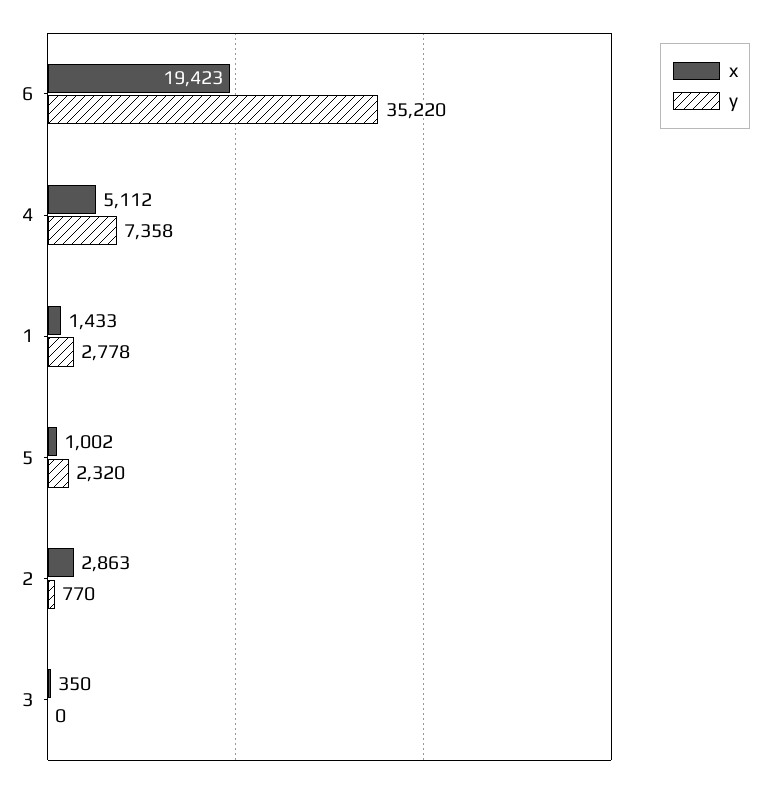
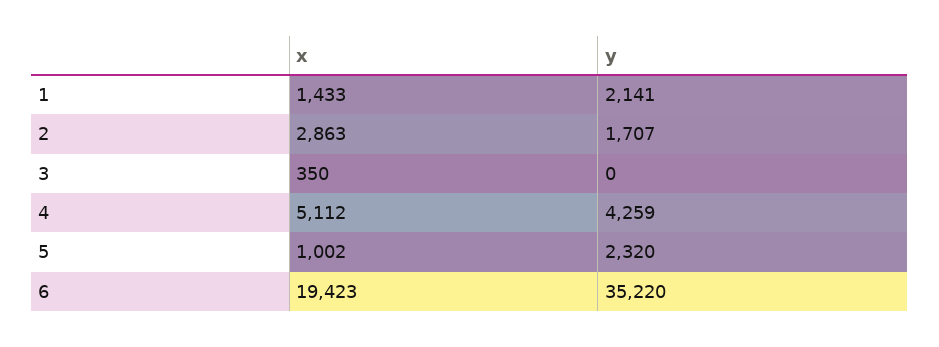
y, 4: 7358 -> 4259
y, 1: 2778 -> 2141
y, 2: 770 -> 1707

